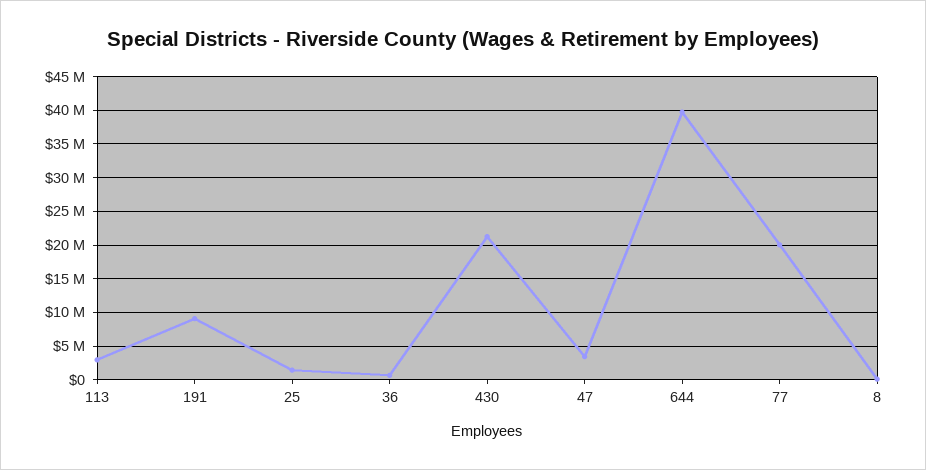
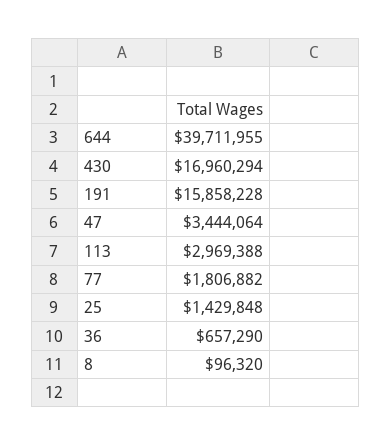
191: 9000000 -> 15858228
430: 21000000 -> 16960294
77: 20000000 -> 1806882

